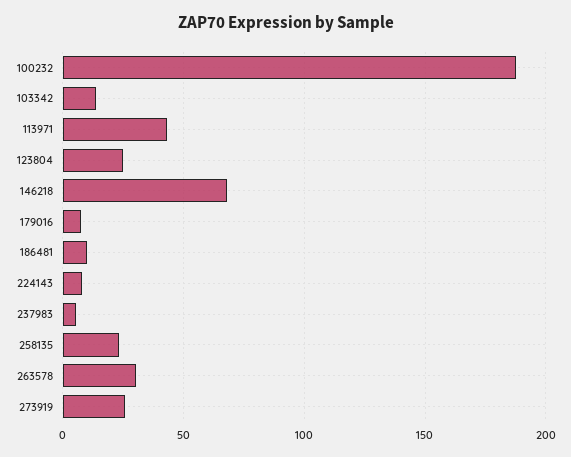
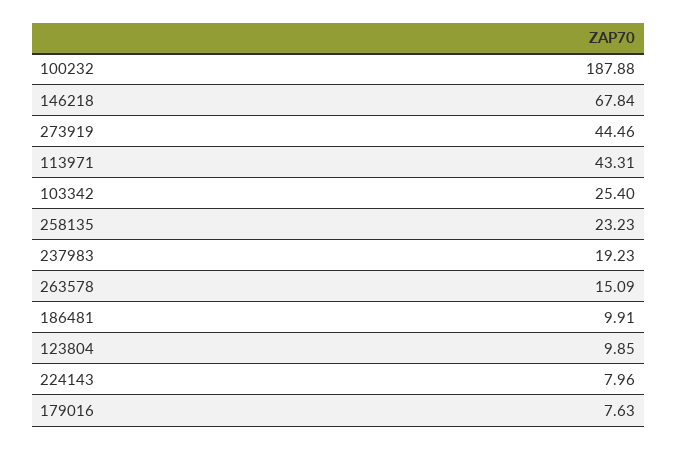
103342: 15 -> 25.4
123804: 25 -> 9.85
237983: 5 -> 19.23
263578: 30 -> 15.09
273919: 25 -> 44.46

